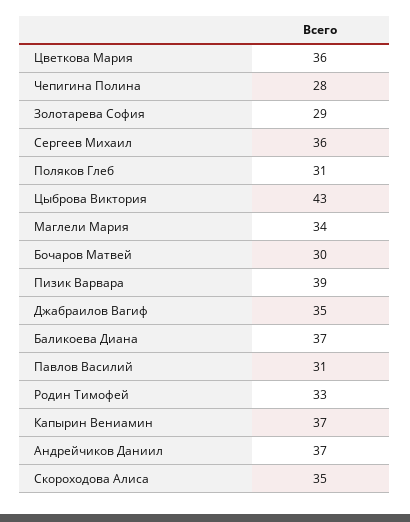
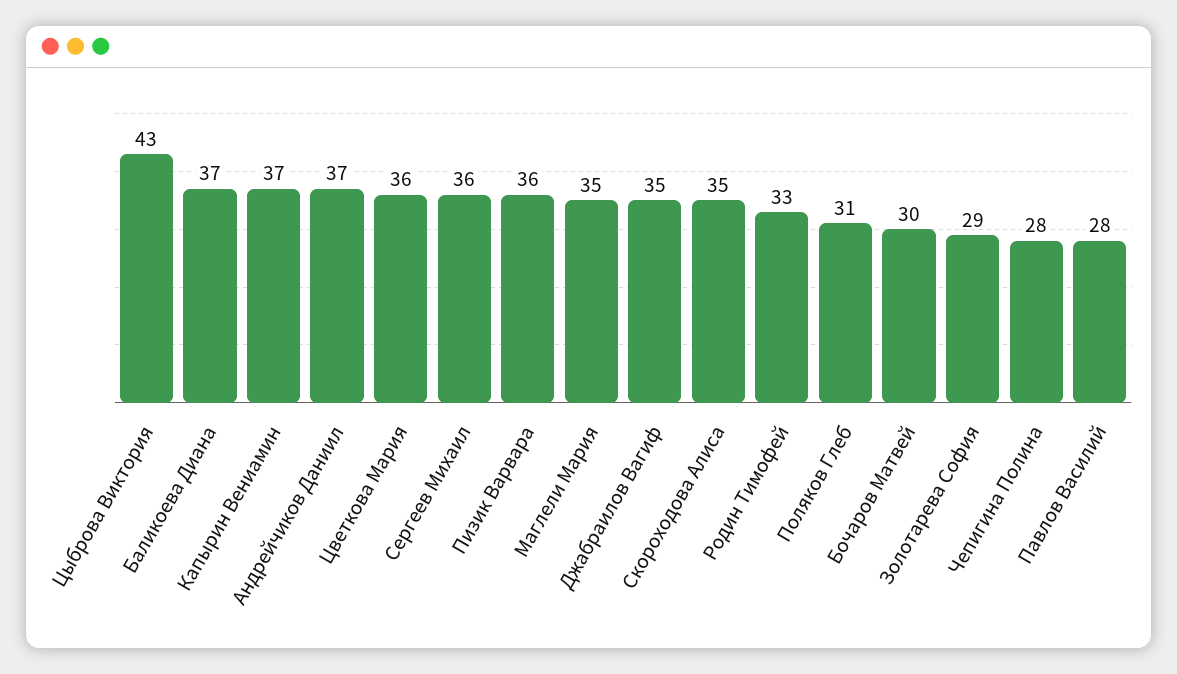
Маглели Мария: 34 -> 35
Пизик Варвара: 39 -> 36
Павлов Василий: 31 -> 28

